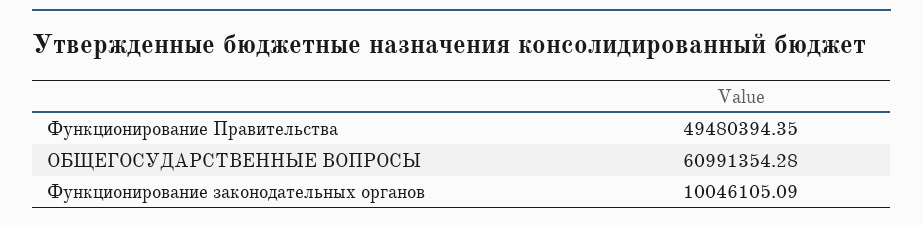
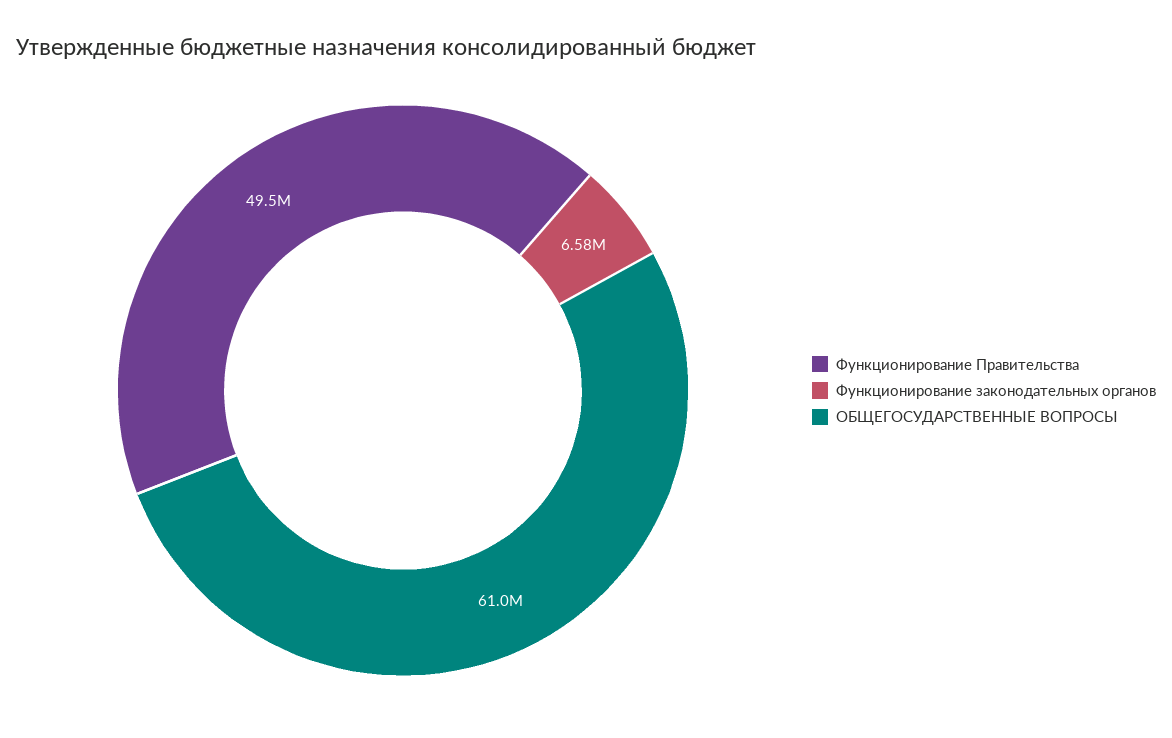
Функционирование законодательных органов: 10046105.09 -> 6580000

